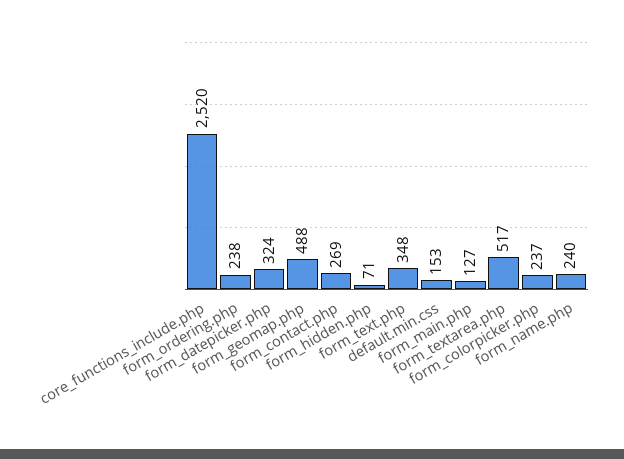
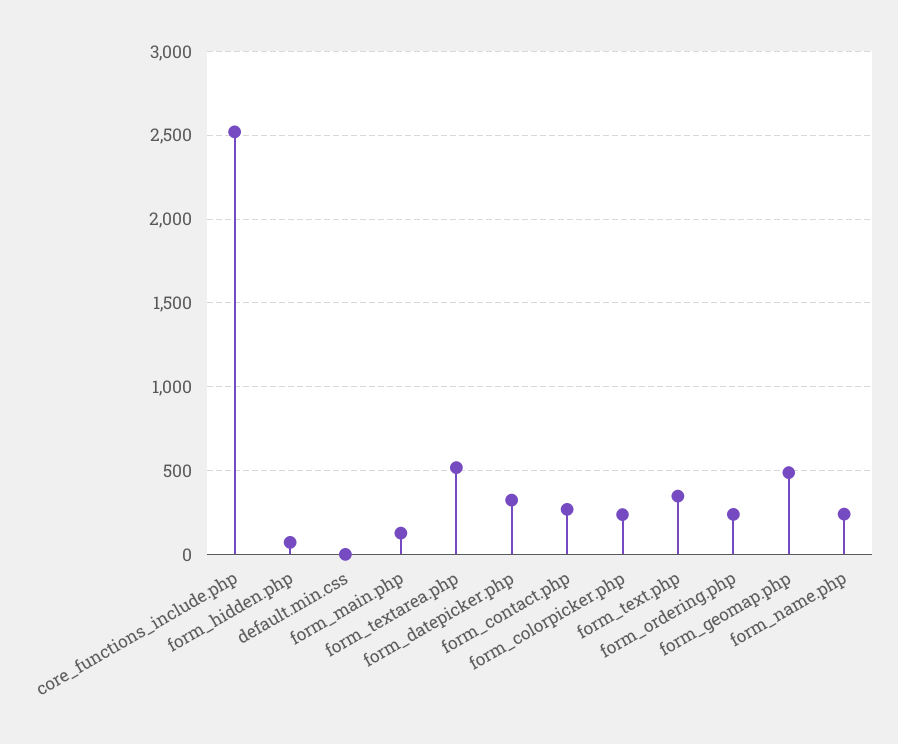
default.min.css: 153 -> 0

